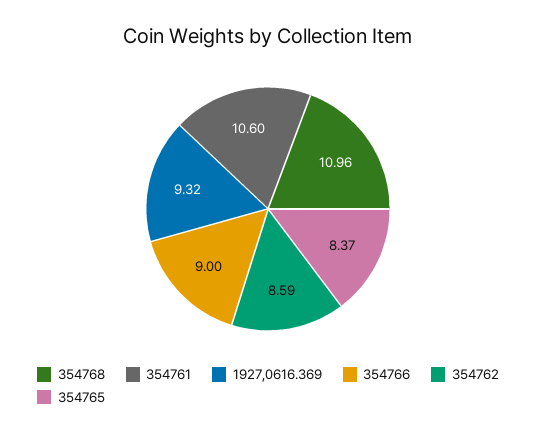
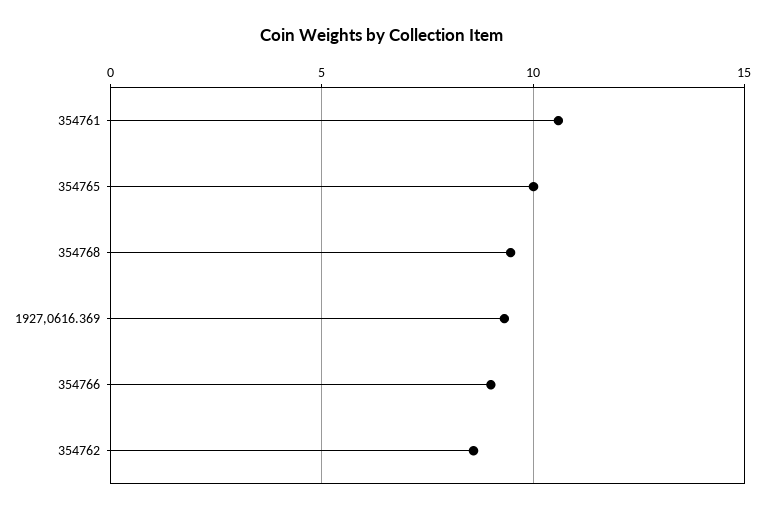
354768: 10.96 -> 9.5
354765: 8.37 -> 10

